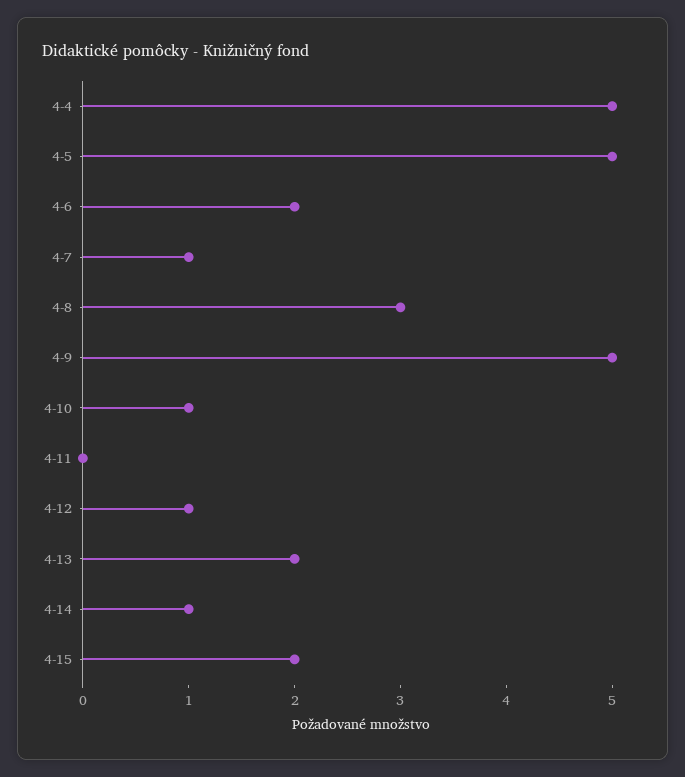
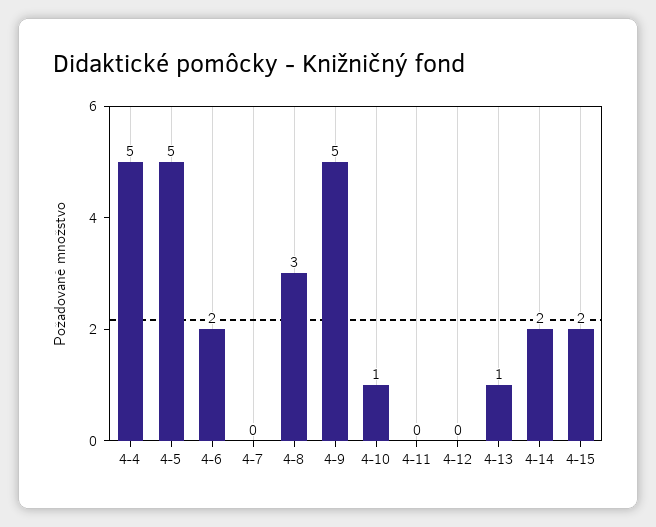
4-7: 1 -> 0
4-12: 1 -> 0
4-13: 2 -> 1
4-14: 1 -> 2

